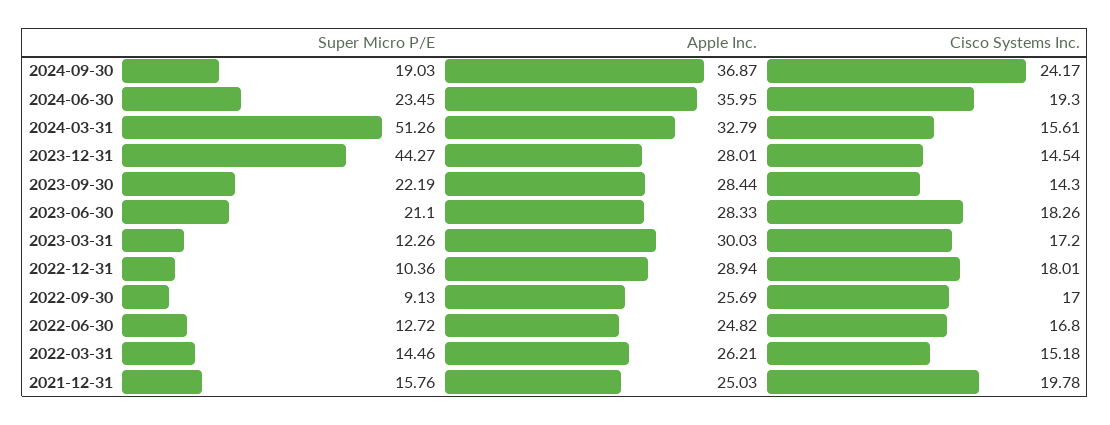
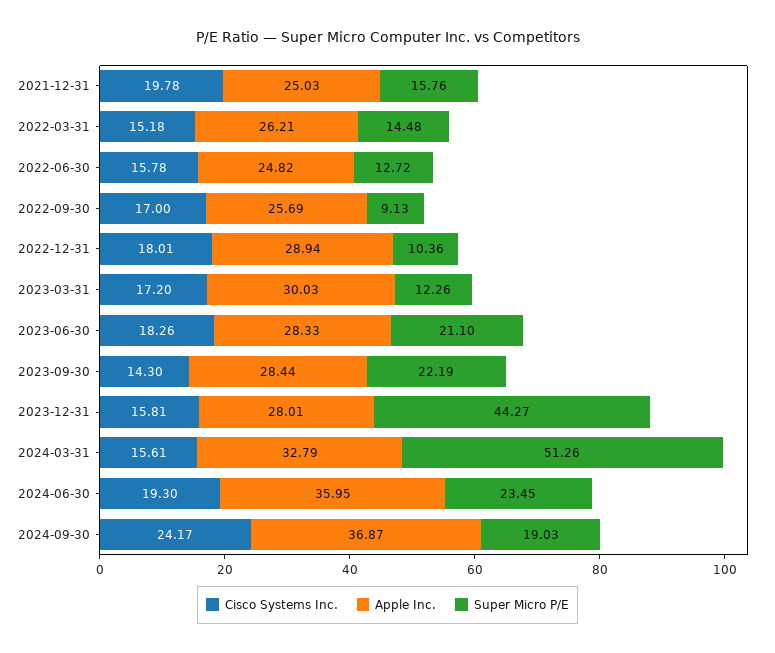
Cisco Systems Inc., 2023-12-31: 14.54 -> 15.81
Cisco Systems Inc., 2022-06-30: 16.8 -> 15.78
Super Micro P/E, 2022-03-31: 14.46 -> 14.48

